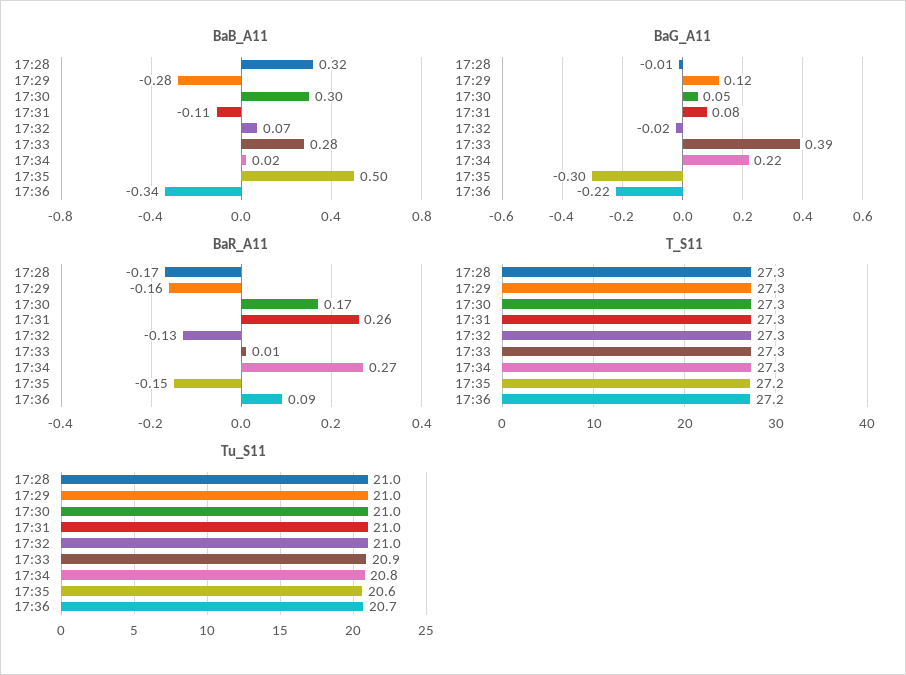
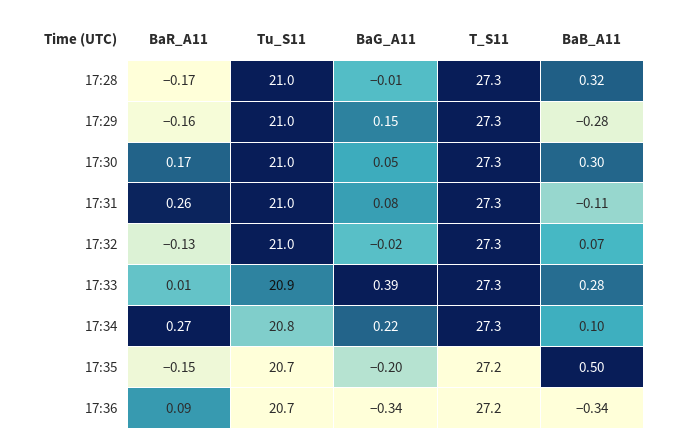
BaB_A11, 17:34: 0.02 -> 0.1
BaG_A11, 17:29: 0.12 -> 0.15
BaG_A11, 17:35: -0.3 -> -0.2
BaG_A11, 17:36: -0.22 -> -0.34
Tu_S11, 17:35: 20.6 -> 20.7

